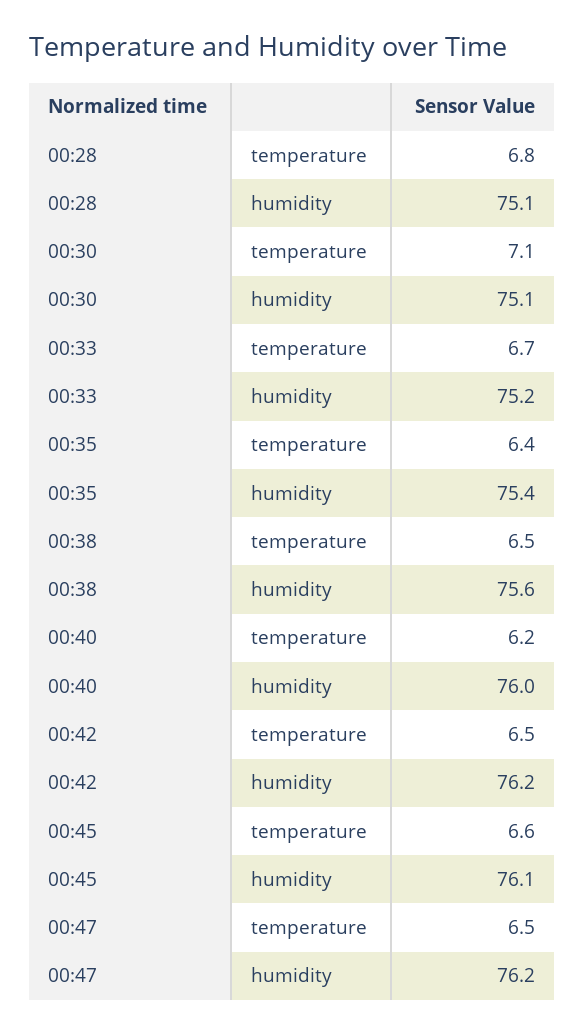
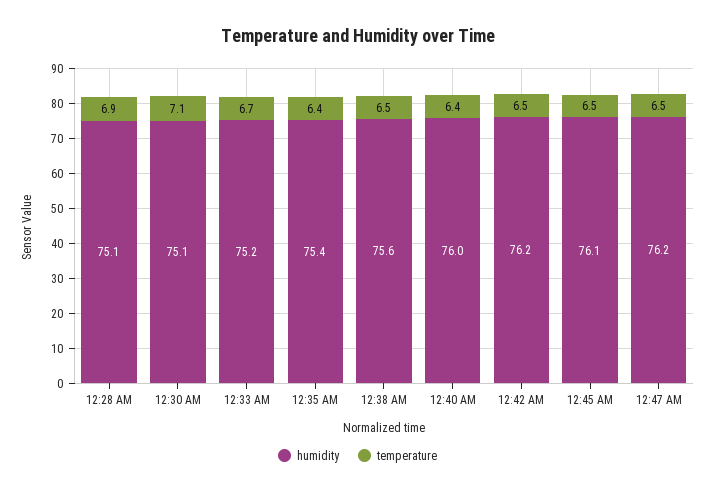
temperature, 00:28: 6.8 -> 6.9
temperature, 00:40: 6.2 -> 6.4
temperature, 00:45: 6.6 -> 6.5

